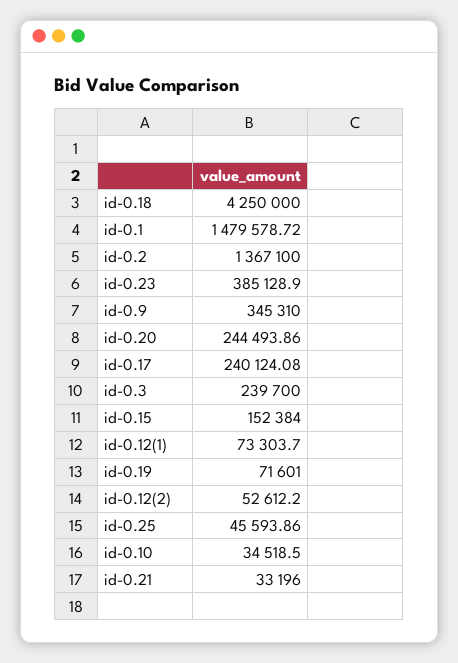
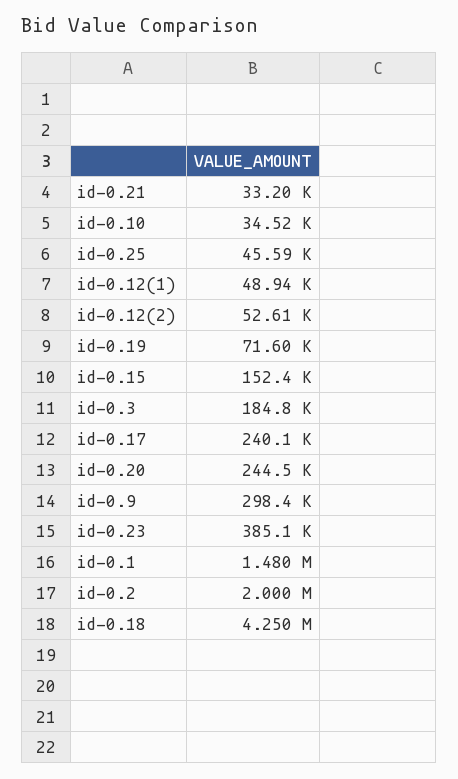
id-0.2: 1367100 -> 2000000
id-0.9: 345310 -> 298400
id-0.3: 239700 -> 184800
id-0.12(1): 73303.7 -> 48940

